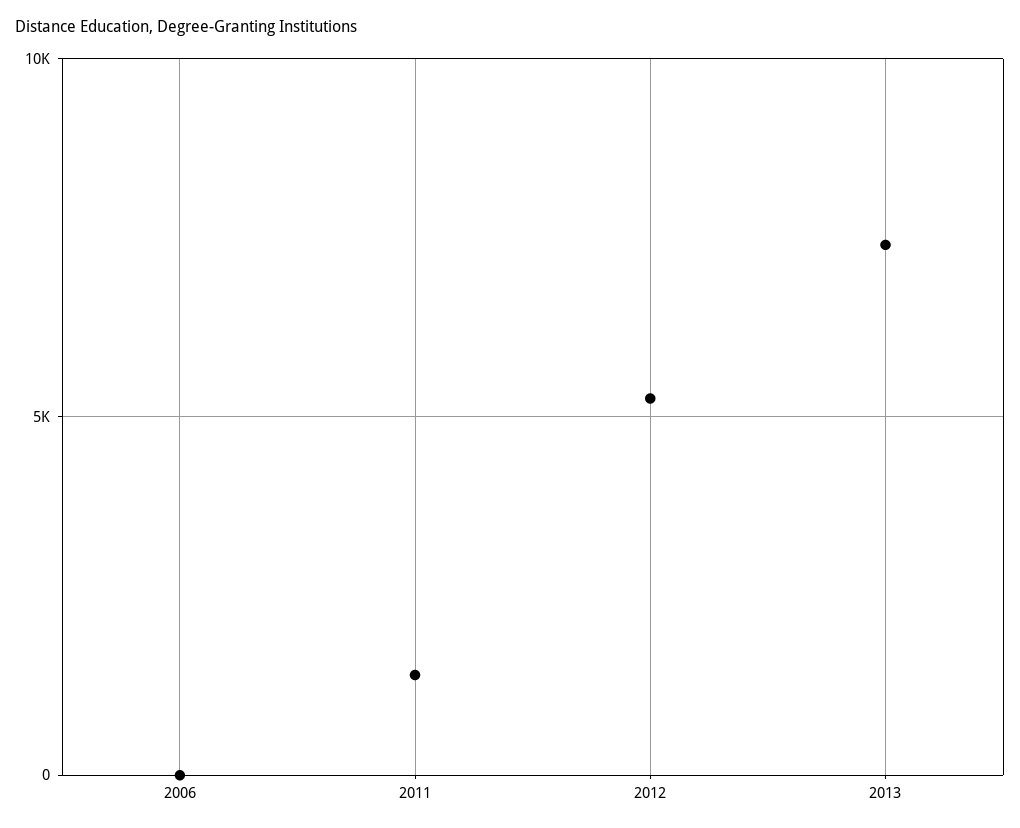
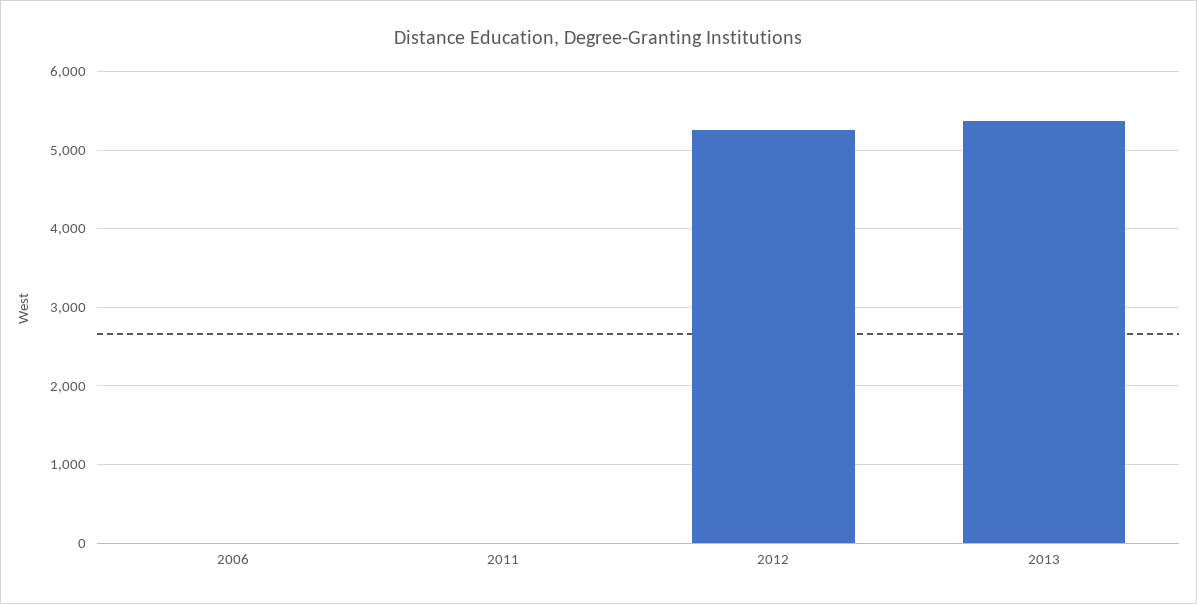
2011: 1500 -> 0
2013: 7500 -> 5400

